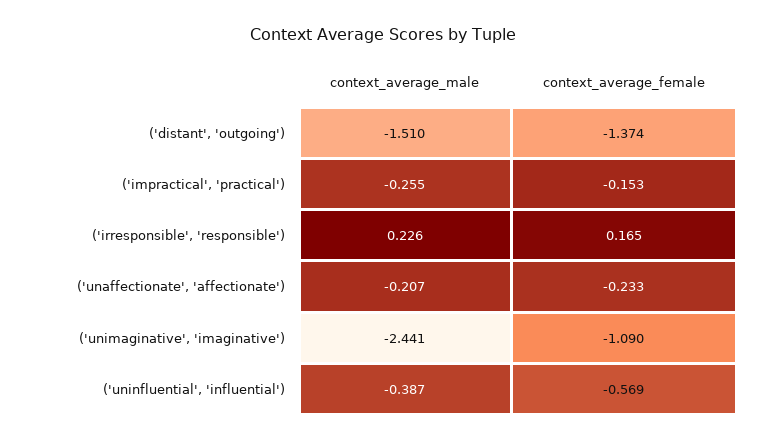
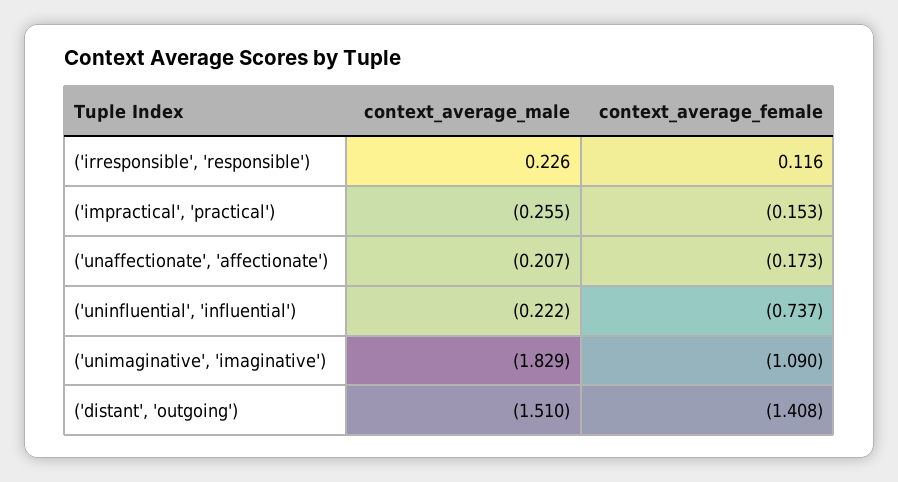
context_average_female, ('distant', 'outgoing'): -1.374 -> -1.408
context_average_female, ('irresponsible', 'responsible'): 0.165 -> 0.116
context_average_female, ('unaffectionate', 'affectionate'): -0.233 -> -0.173
context_average_male, ('unimaginative', 'imaginative'): -2.441 -> -1.829
context_average_male, ('uninfluential', 'influential'): -0.387 -> -0.222
context_average_female, ('uninfluential', 'influential'): -0.569 -> -0.737

